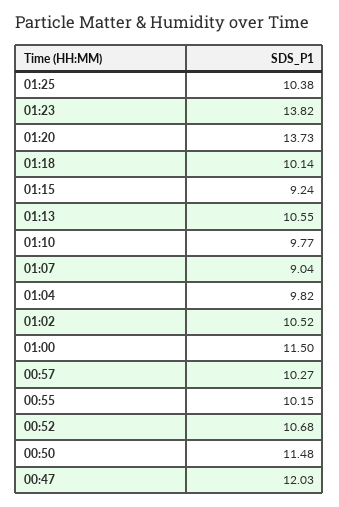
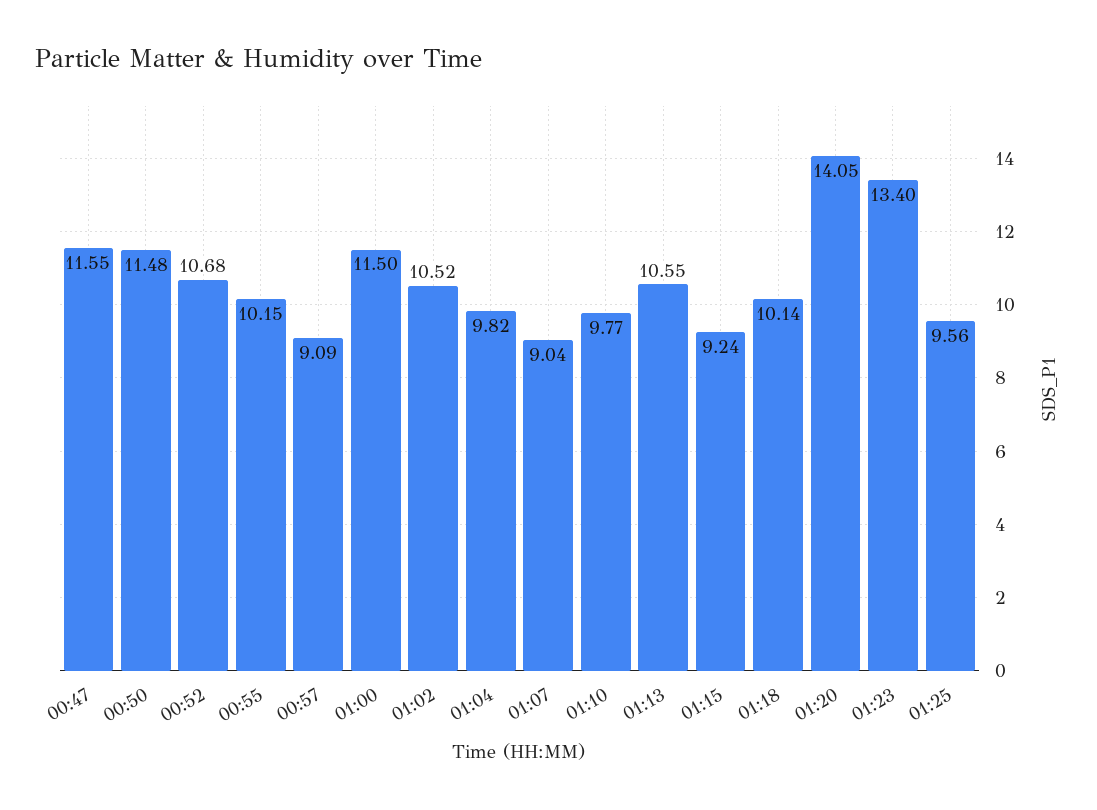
01:25: 10.38 -> 9.56
01:23: 13.82 -> 13.4
01:20: 13.73 -> 14.05
00:57: 10.27 -> 9.09
00:47: 12.03 -> 11.55

